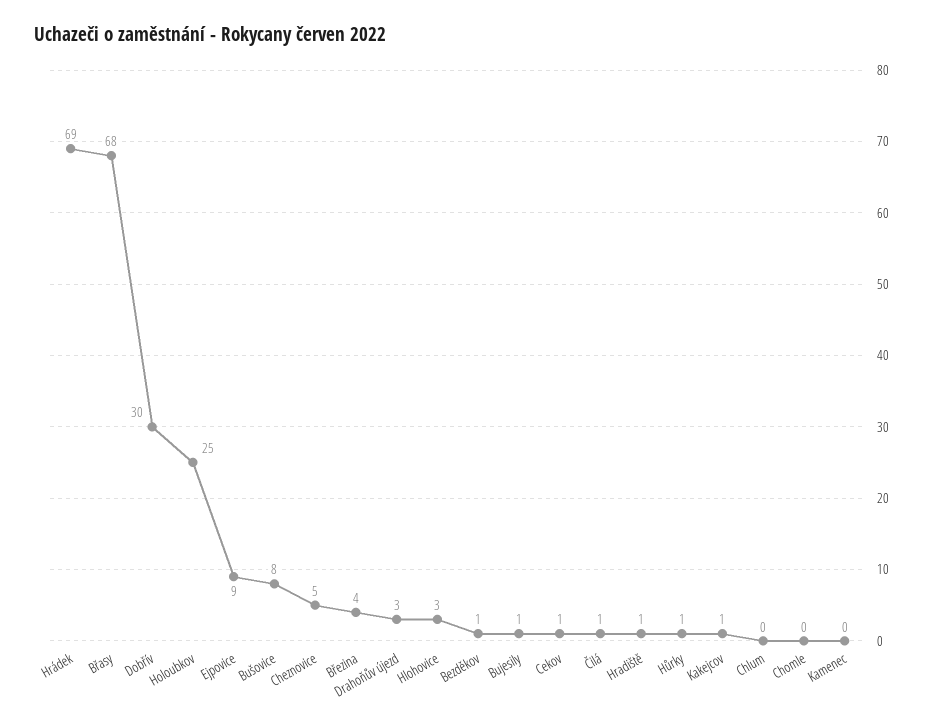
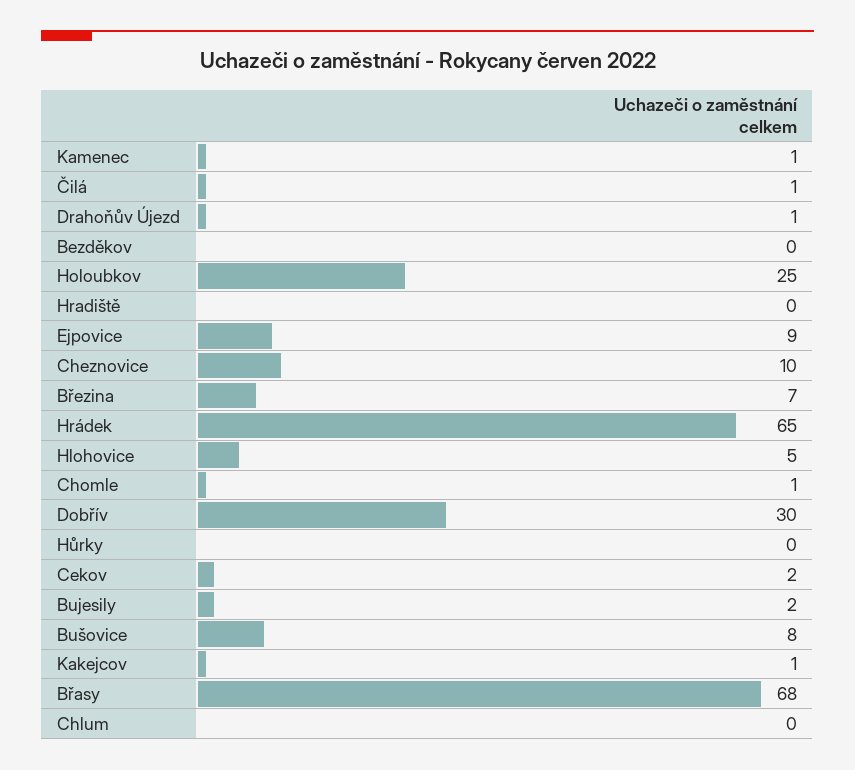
Hrádek: 69 -> 65
Cheznovice: 5 -> 10
Březina: 4 -> 7
Drahoňův újezd: 3 -> 1
Hlohovice: 3 -> 5
Bezděkov: 1 -> 0
Bujesily: 1 -> 2
Cekov: 1 -> 2
Hradiště: 1 -> 0
Hůrky: 1 -> 0
Chomle: 0 -> 1
Kamenec: 0 -> 1

